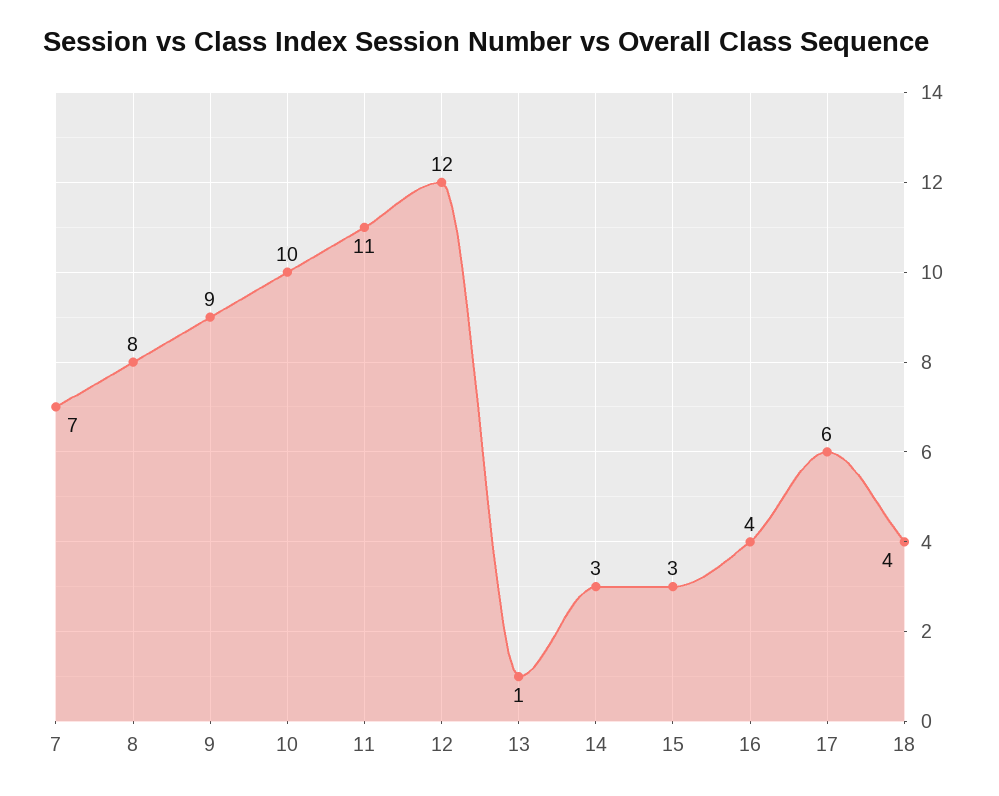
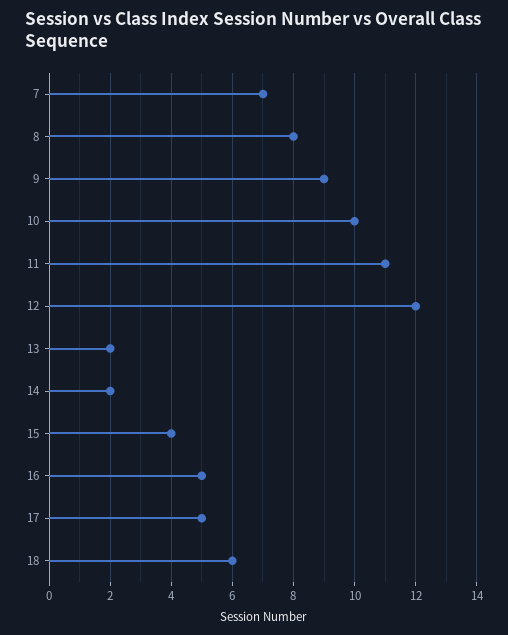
13: 1 -> 2
14: 3 -> 2
15: 3 -> 4
16: 4 -> 5
17: 6 -> 5
18: 4 -> 6

